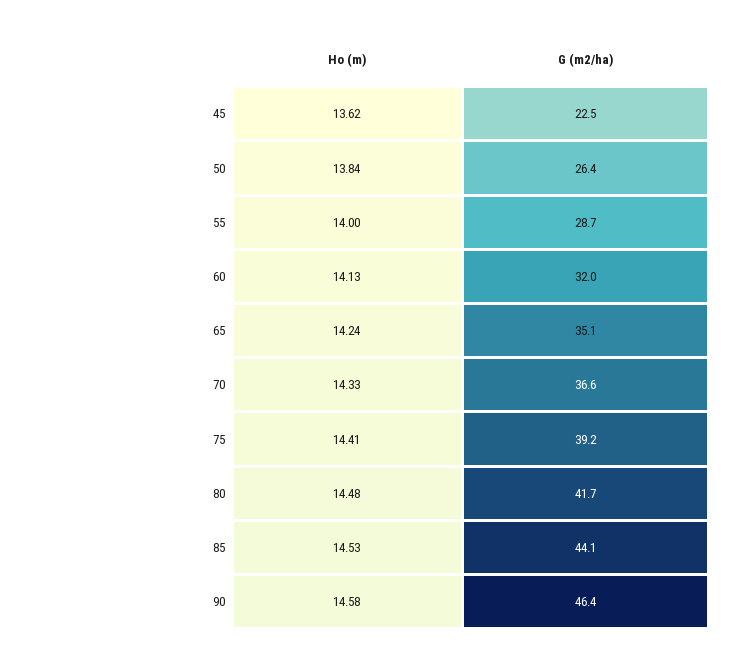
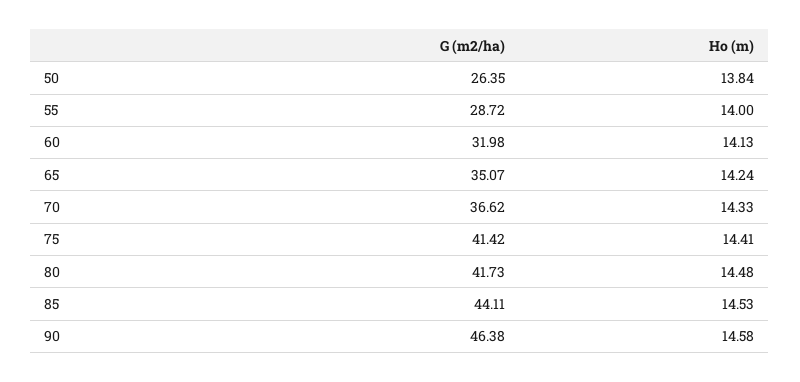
Ho (m), 45: 13.62 -> none
G (m2/ha), 45: 22.5 -> none
G (m2/ha), 75: 39.2 -> 41.42

